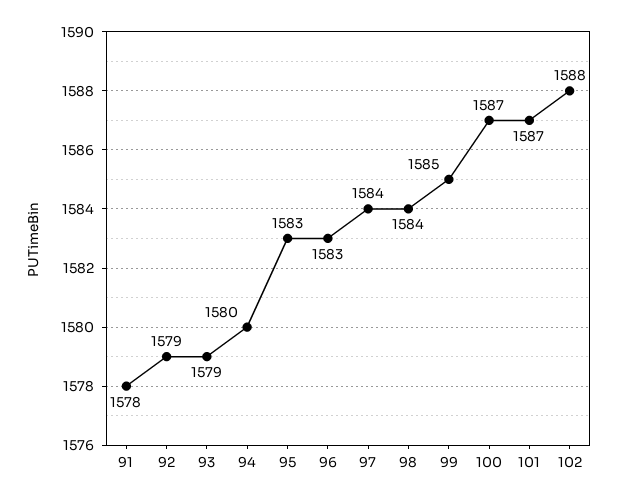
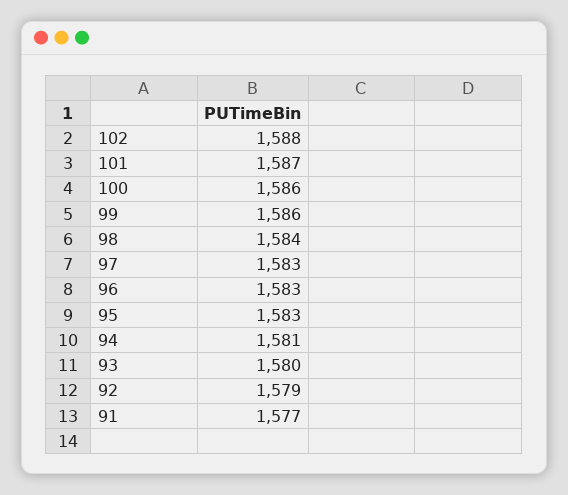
91: 1578 -> 1577
93: 1579 -> 1580
94: 1580 -> 1581
97: 1584 -> 1583
99: 1585 -> 1586
100: 1587 -> 1586

